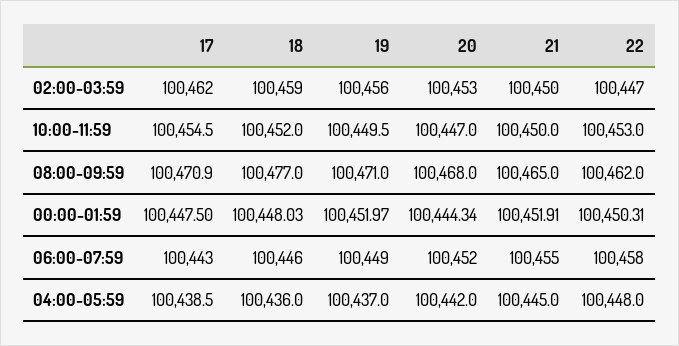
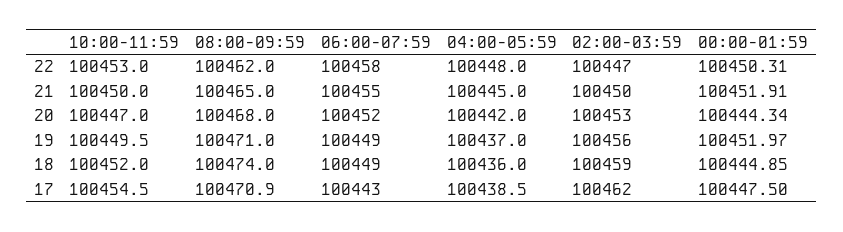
18, 08:00-09:59: 100477 -> 100474
18, 00:00-01:59: 100448.03 -> 100444.85
18, 06:00-07:59: 100446 -> 100449

